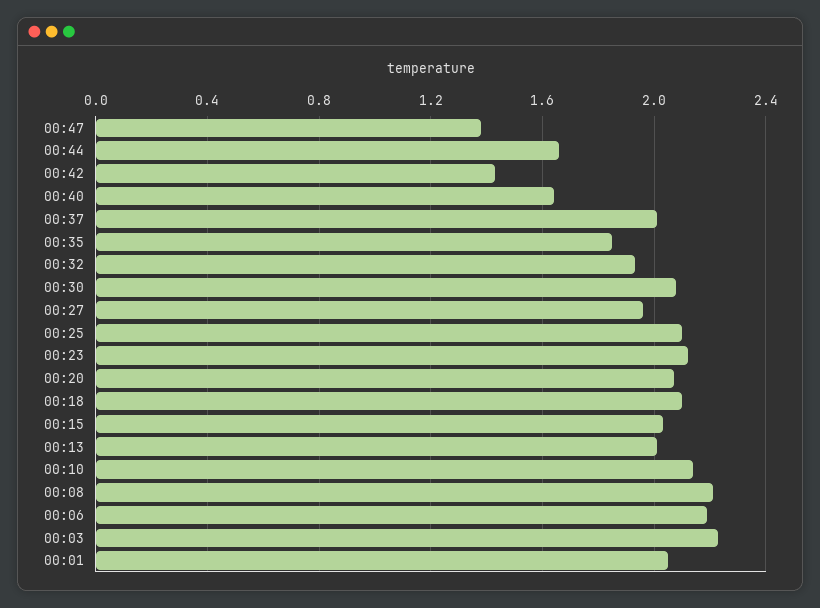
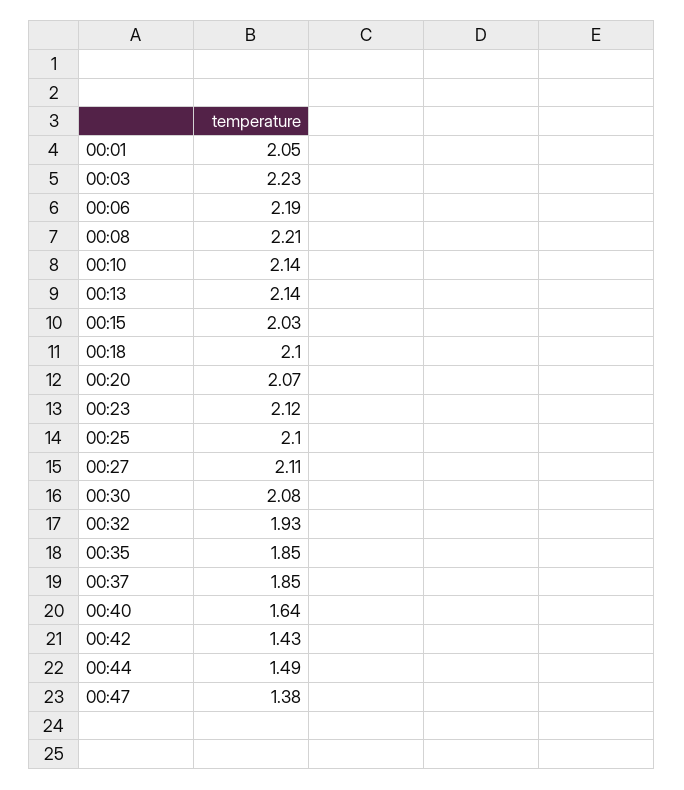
00:44: 1.65 -> 1.49
00:37: 2 -> 1.85
00:27: 1.95 -> 2.11
00:13: 2 -> 2.14

